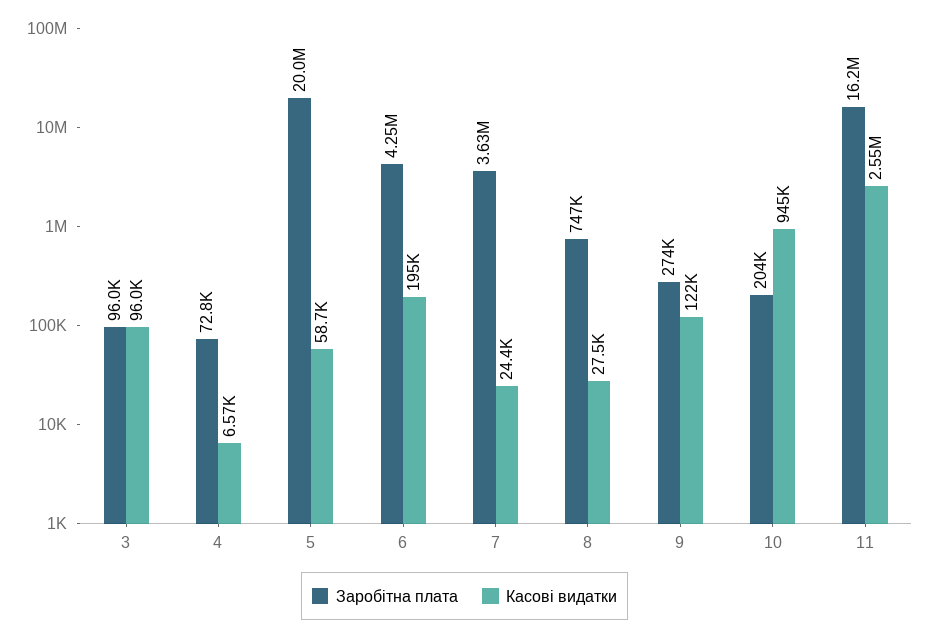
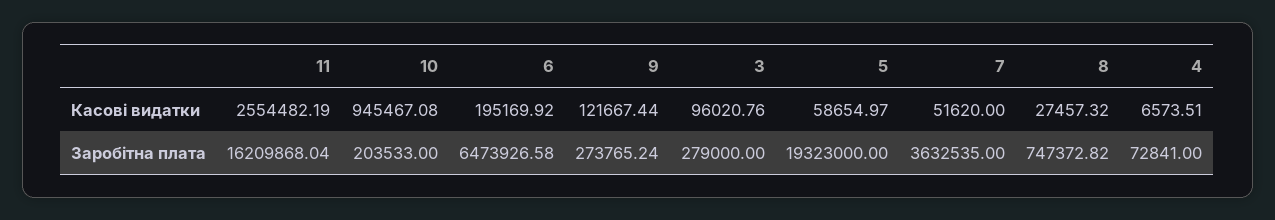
Заробітна плата, 3: 96000 -> 279000
Заробітна плата, 5: 20000000 -> 19323000
Заробітна плата, 6: 4250000 -> 6473926.58
Касові видатки, 7: 24400 -> 51620

